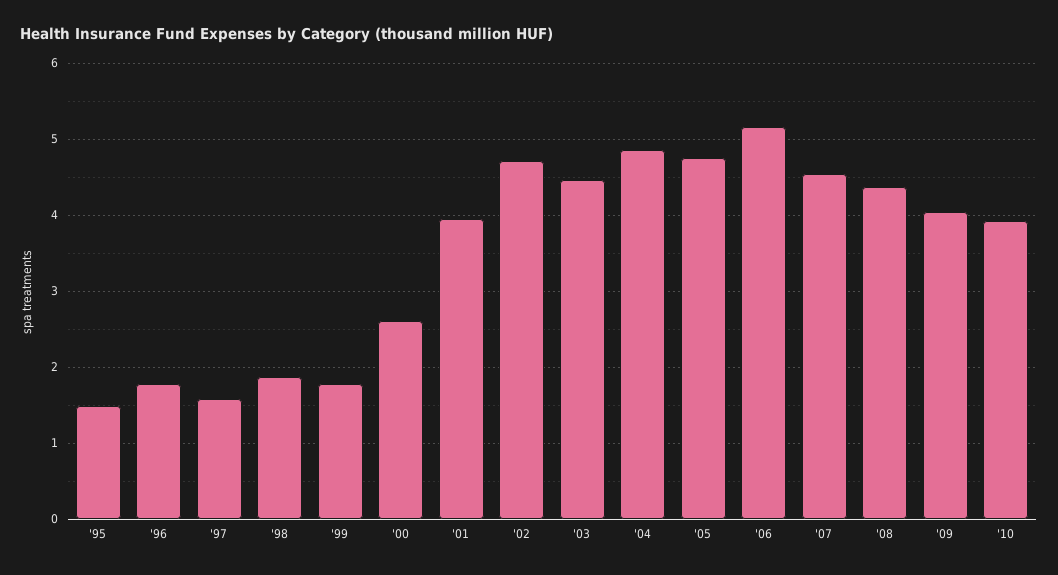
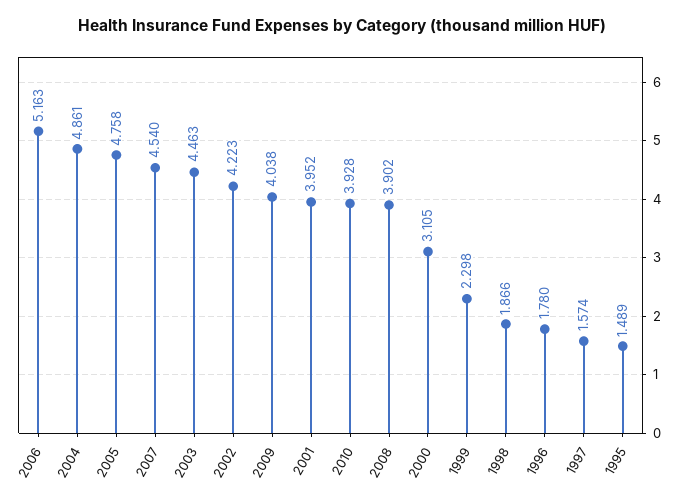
'99: 1.8 -> 2.298
'00: 2.6 -> 3.105
'02: 4.7 -> 4.223
'08: 4.4 -> 3.902

